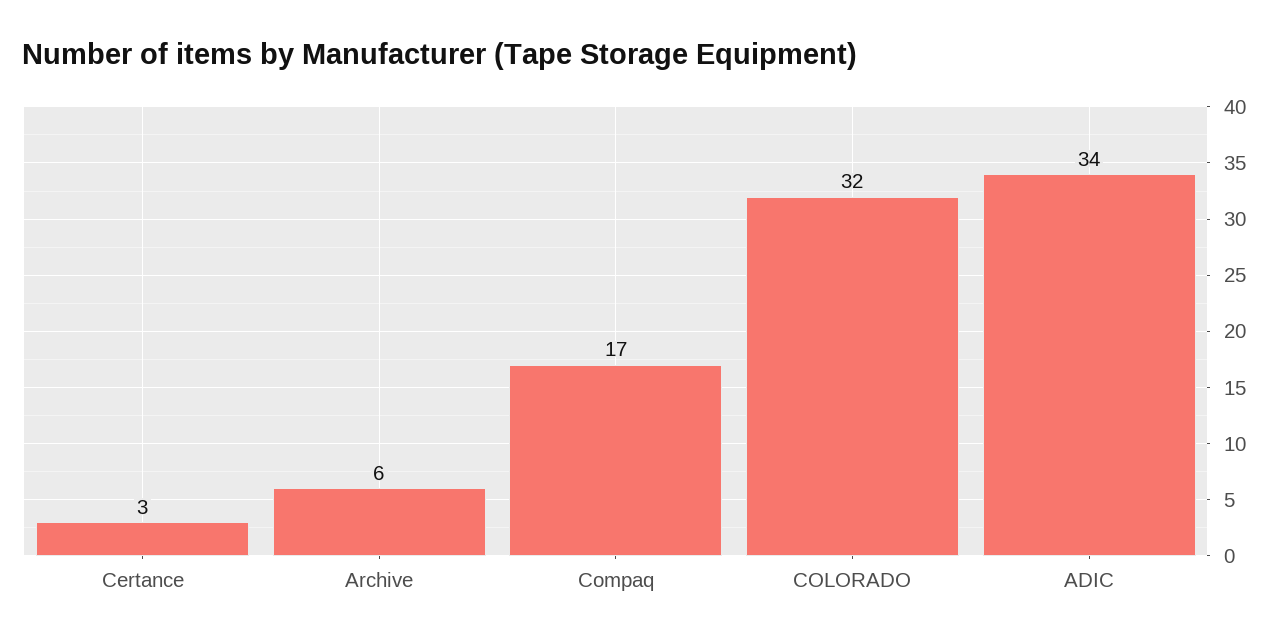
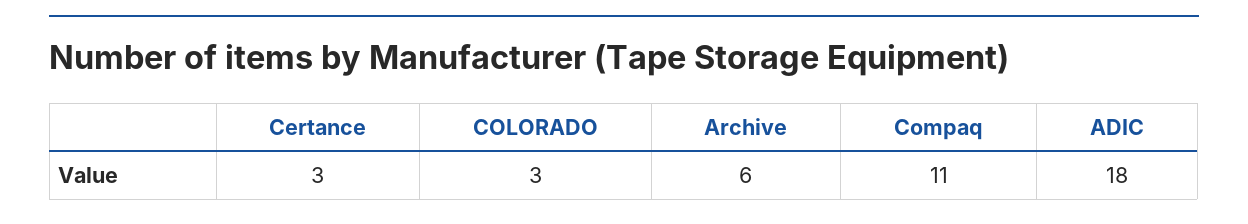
Compaq: 17 -> 11
COLORADO: 32 -> 3
ADIC: 34 -> 18

